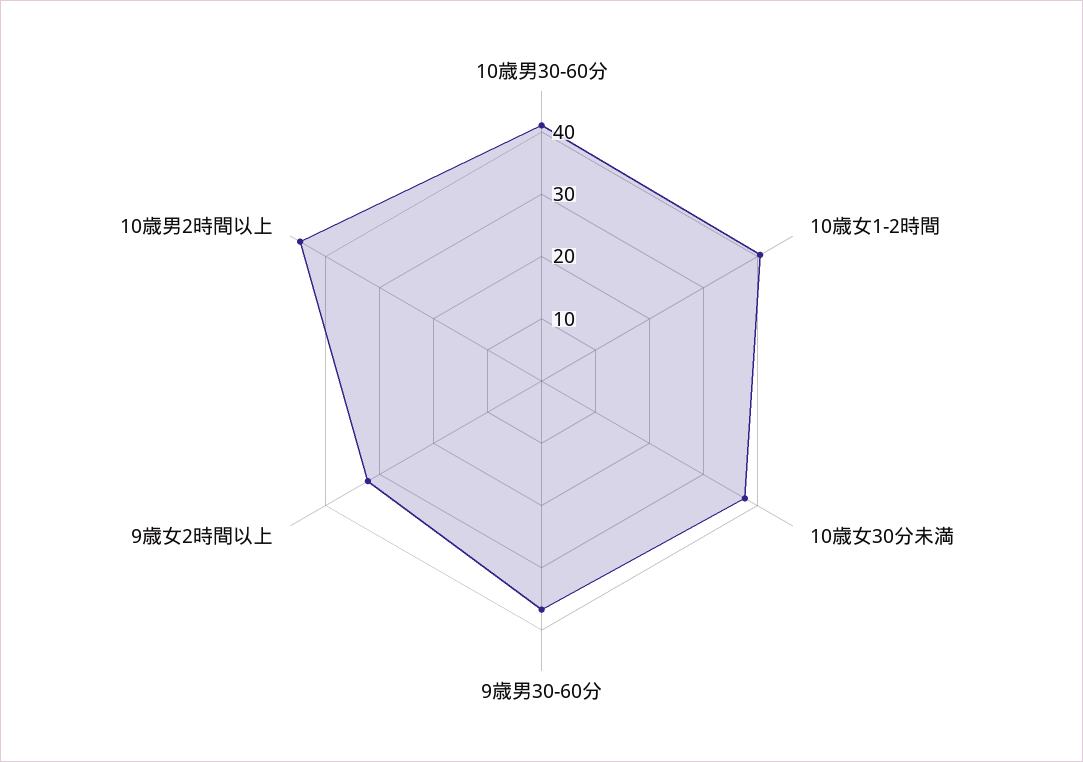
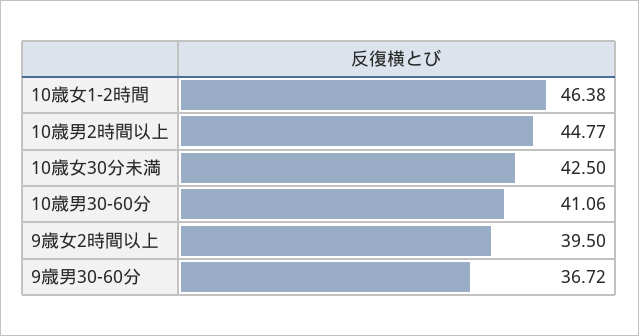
10歳女1-2時間: 40 -> 46.38
10歳女30分未満: 38 -> 42.5
9歳女2時間以上: 32 -> 39.5

